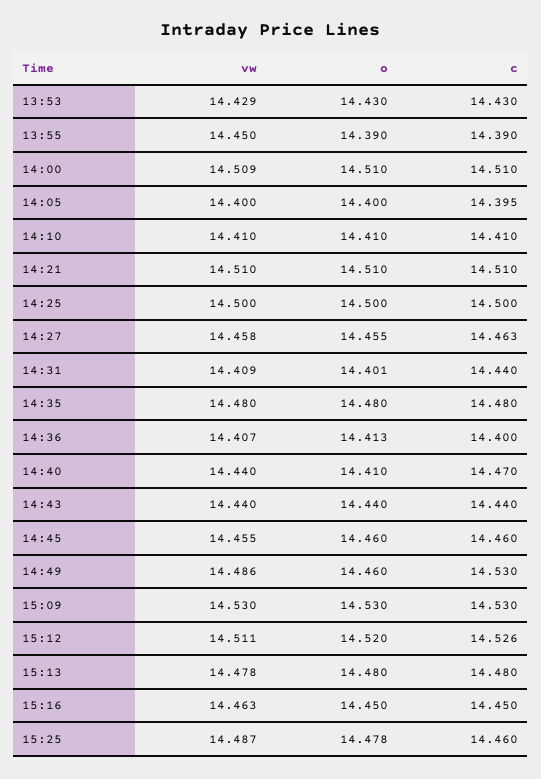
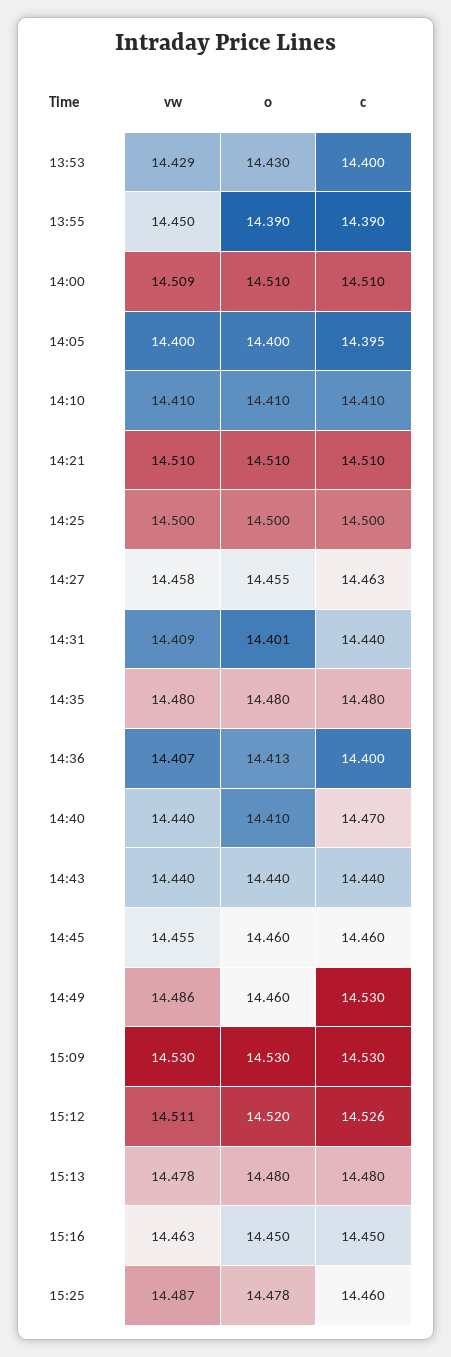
c, 13:53: 14.43 -> 14.4

